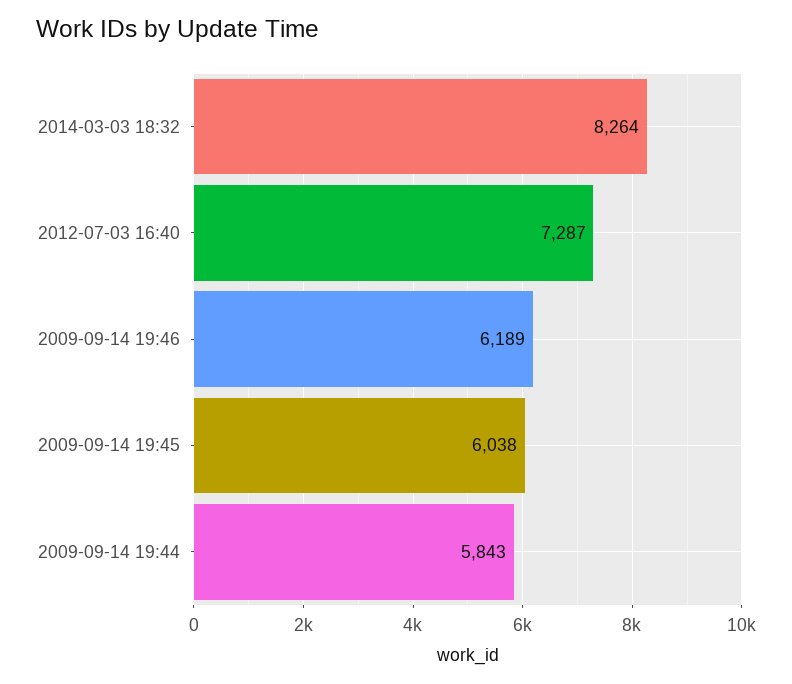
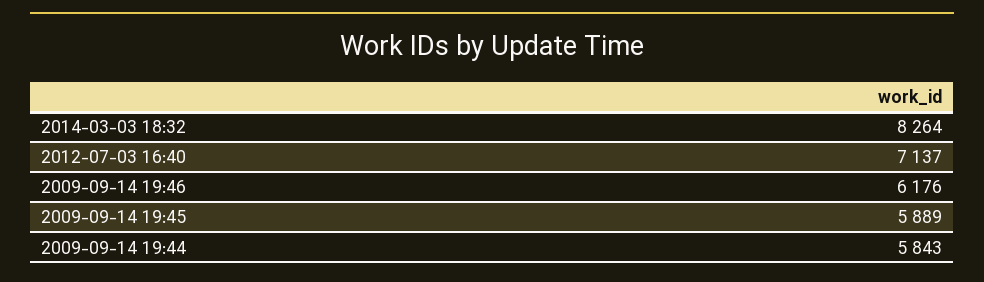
2012-07-03 16:40: 7287 -> 7137
2009-09-14 19:46: 6189 -> 6176
2009-09-14 19:45: 6038 -> 5889

